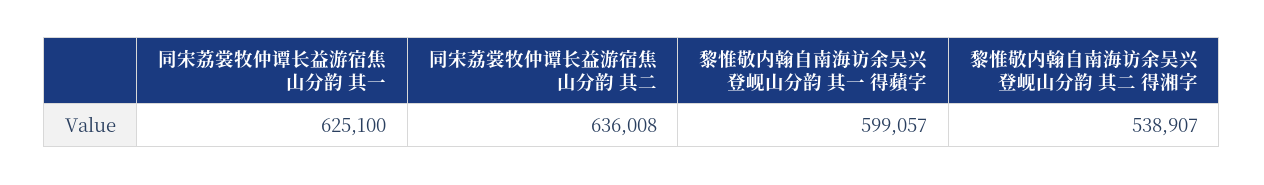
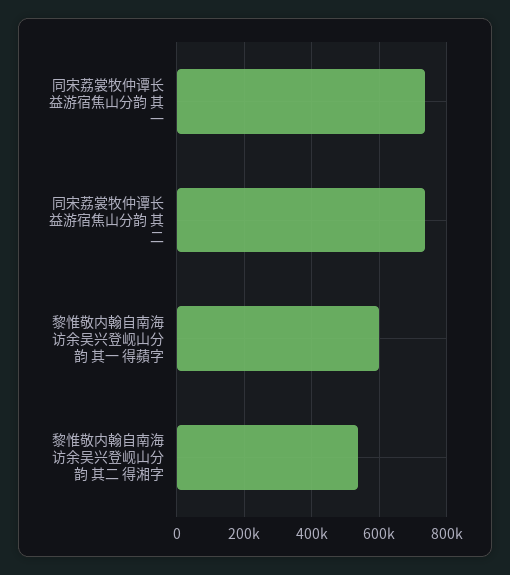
同宋荔裳牧仲谭长益游宿焦山分韵 其一: 625100 -> 740000
同宋荔裳牧仲谭长益游宿焦山分韵 其二: 636008 -> 740000

